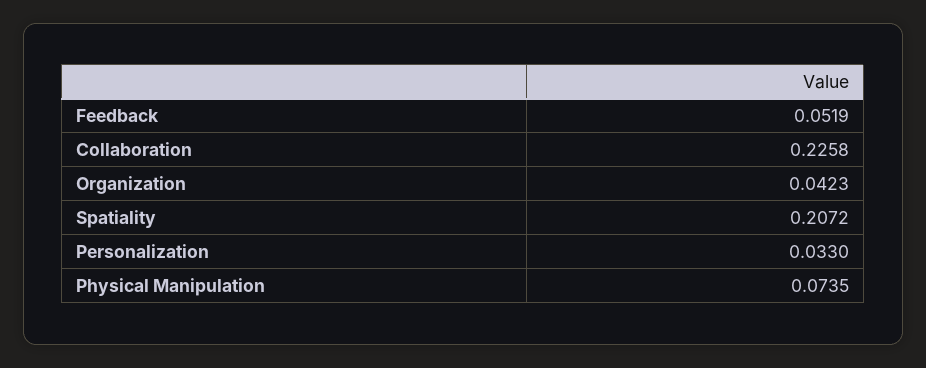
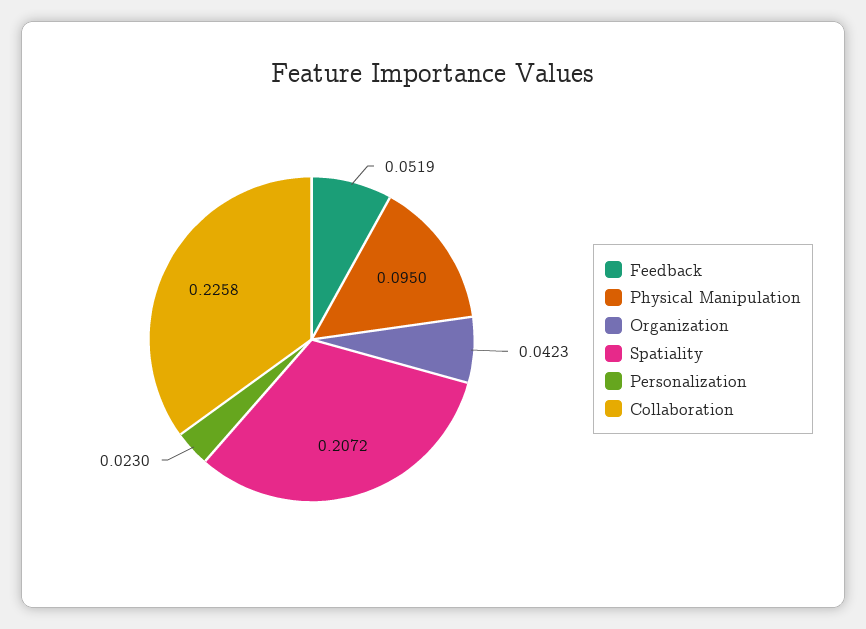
Personalization: 0.033 -> 0.023
Physical Manipulation: 0.0735 -> 0.095

